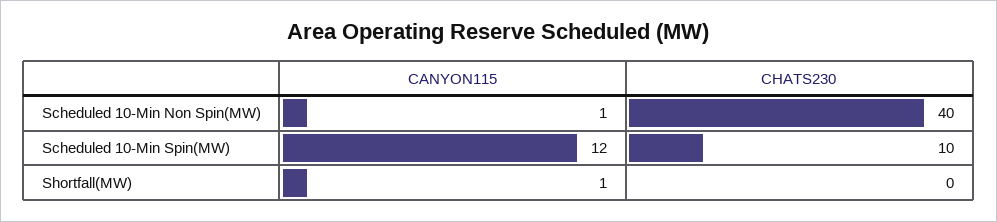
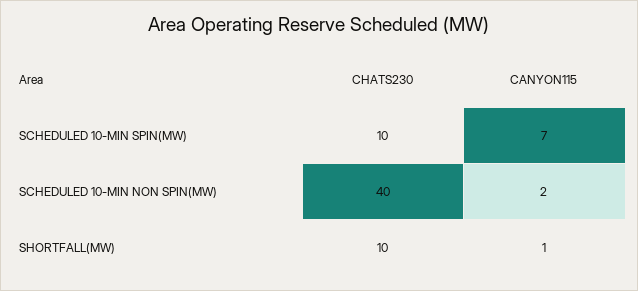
CANYON115, Scheduled 10-Min Non Spin(MW): 1 -> 2
CANYON115, Scheduled 10-Min Spin(MW): 12 -> 7
CHATS230, Shortfall(MW): 0 -> 10

